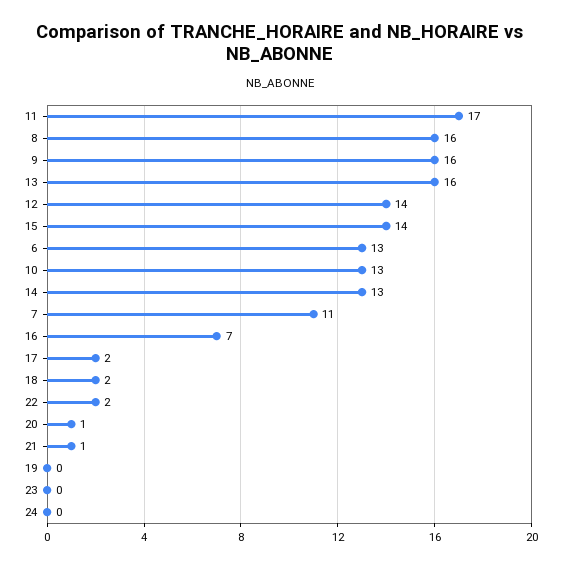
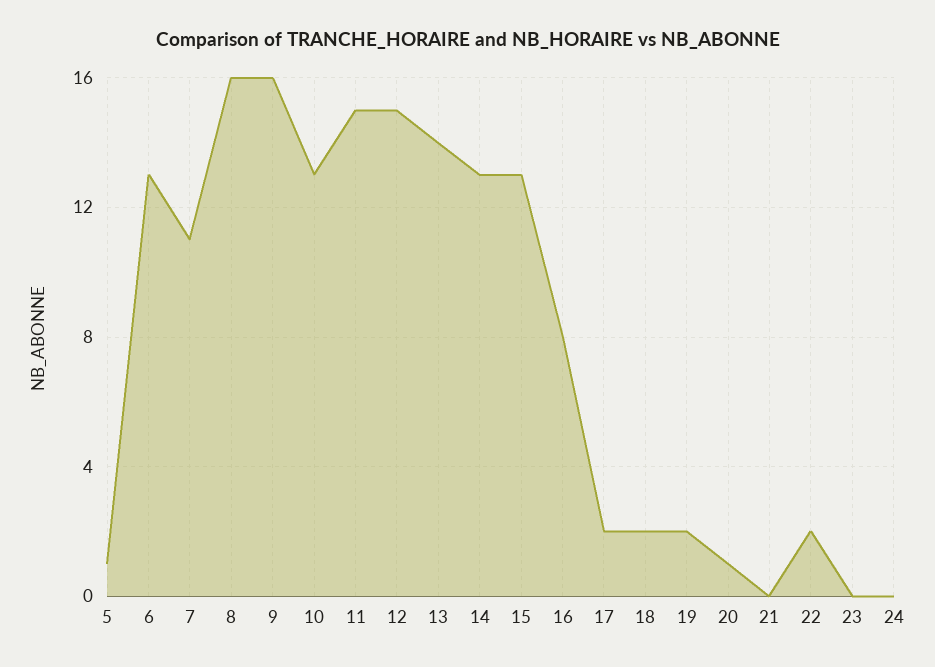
11: 17 -> 15
13: 16 -> 14
12: 14 -> 15
15: 14 -> 13
16: 7 -> 8
21: 1 -> 0
19: 0 -> 2
5: none -> 1

